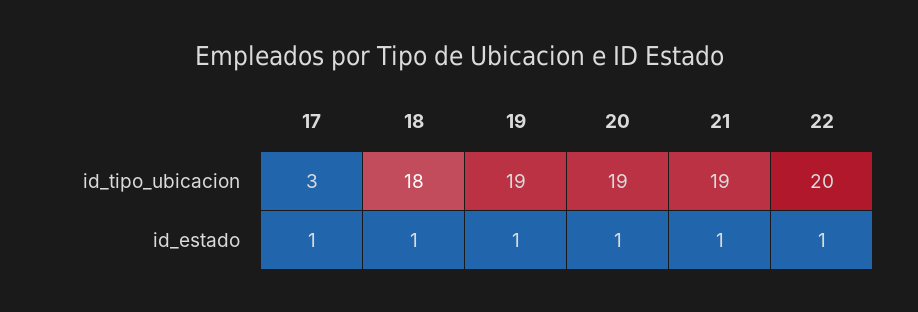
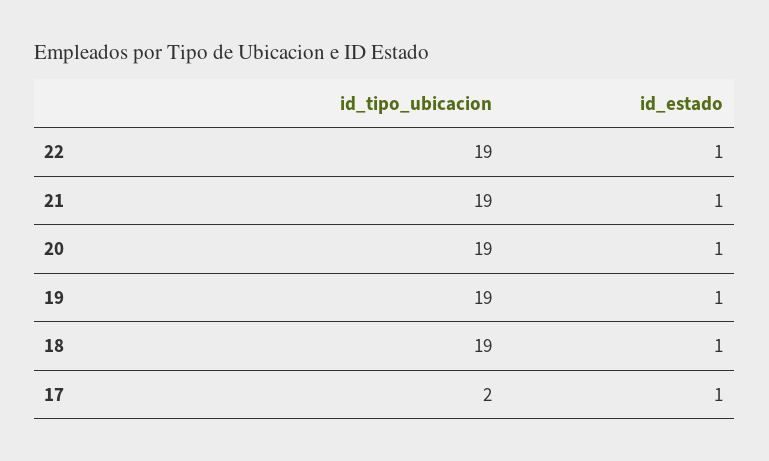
17, id_tipo_ubicacion: 3 -> 2
18, id_tipo_ubicacion: 18 -> 19
22, id_tipo_ubicacion: 20 -> 19

